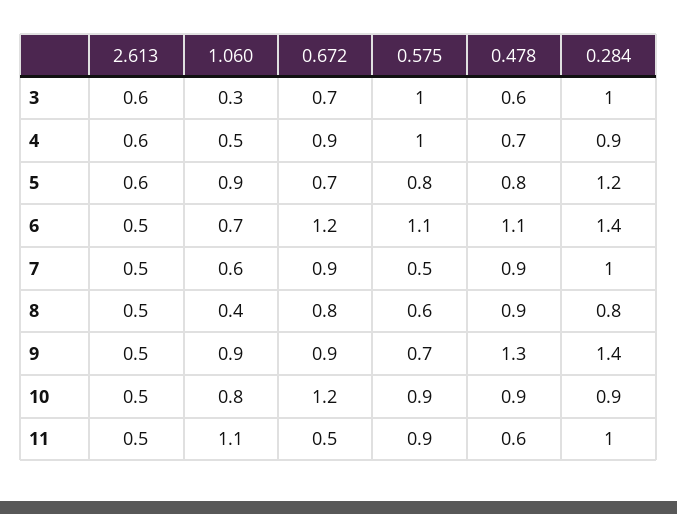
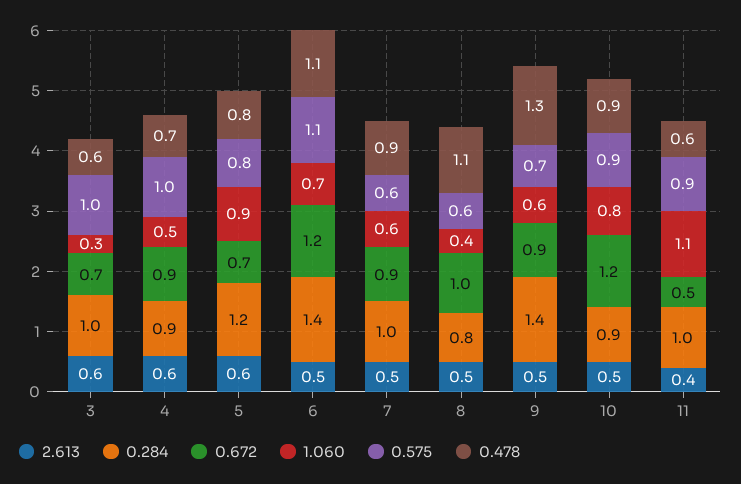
0.575, 7: 0.5 -> 0.6
0.672, 8: 0.8 -> 1
0.478, 8: 0.9 -> 1.1
1.060, 9: 0.9 -> 0.6
2.613, 11: 0.5 -> 0.4

